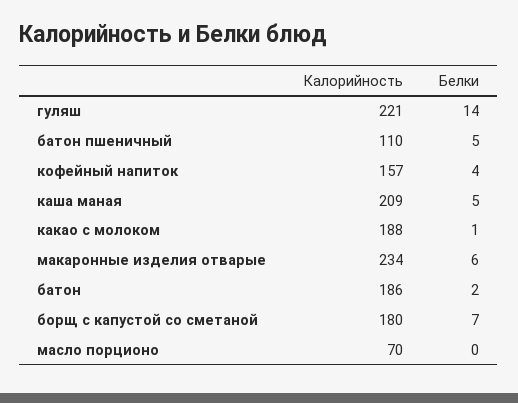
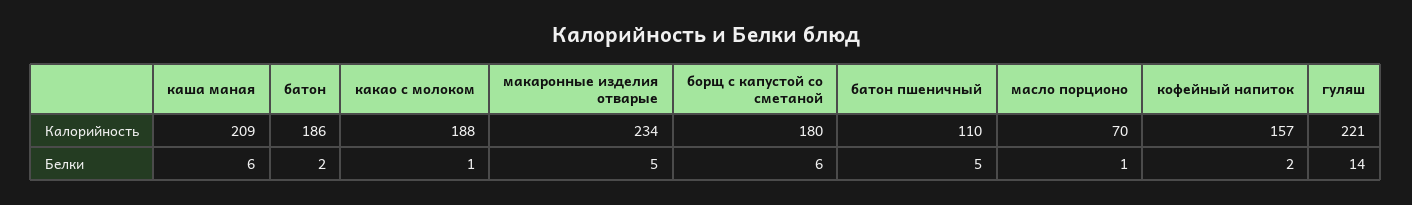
Белки, кофейный напиток: 4 -> 2
Белки, каша маная: 5 -> 6
Белки, макаронные изделия отварые: 6 -> 5
Белки, борщ с капустой со сметаной: 7 -> 6
Белки, масло порционо: 0 -> 1

